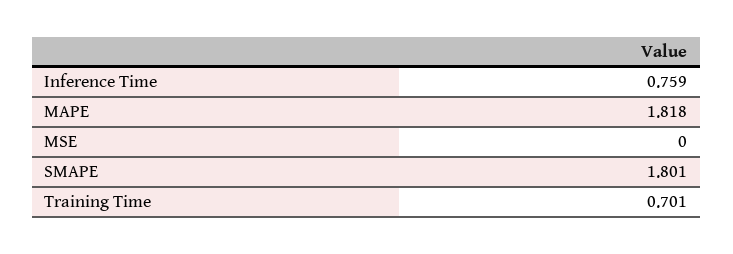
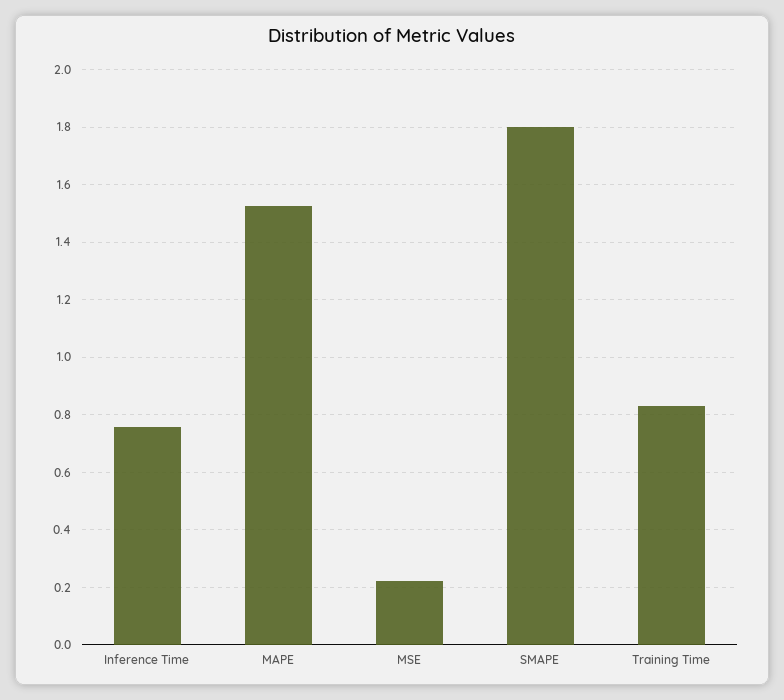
MAPE: 1.818 -> 1.525
MSE: 0 -> 0.225
Training Time: 0.701 -> 0.825

